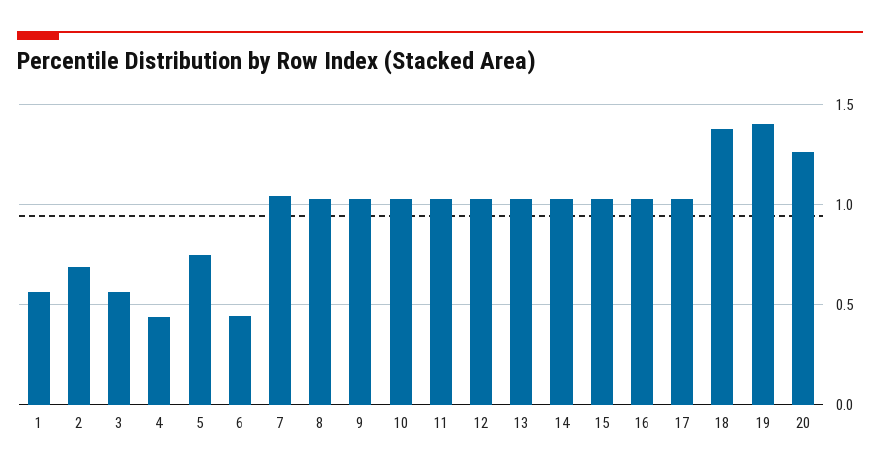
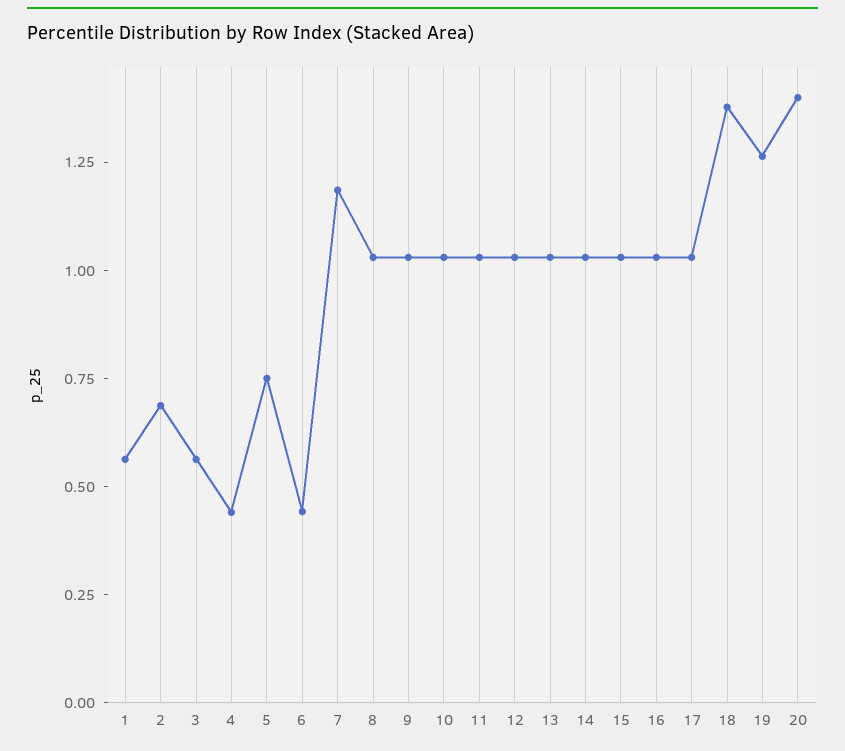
7: 1.05 -> 1.2
19: 1.4 -> 1.25
20: 1.25 -> 1.4

